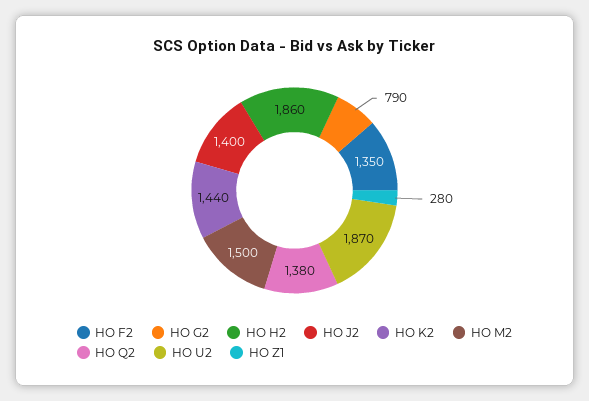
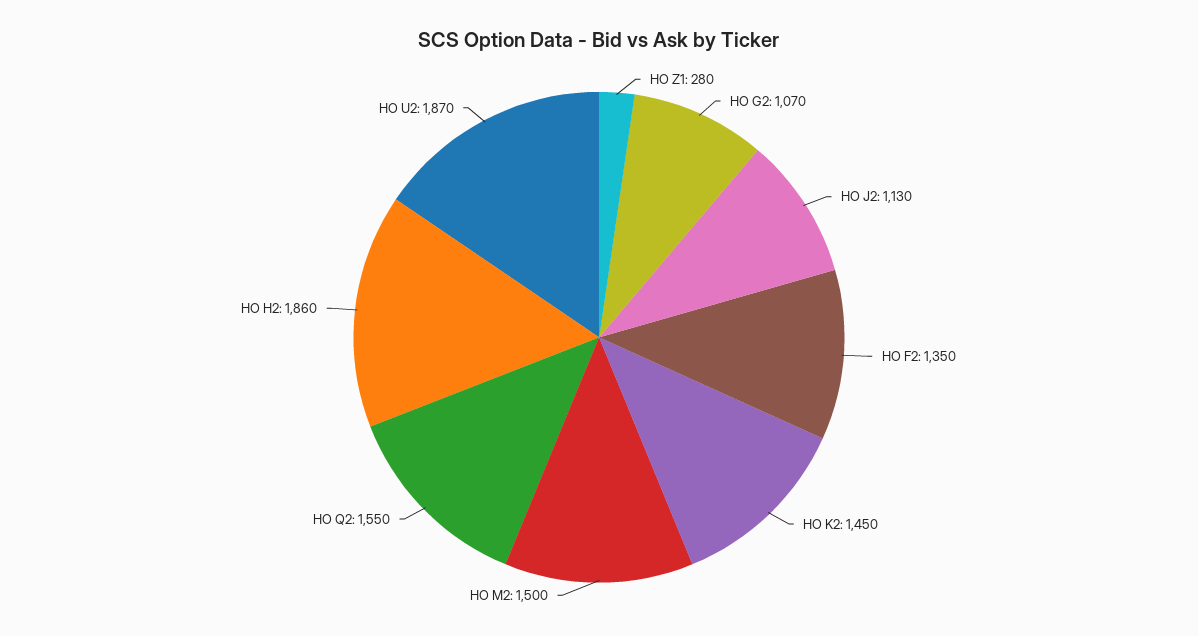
HO G2: 790 -> 1070
HO J2: 1400 -> 1130
HO K2: 1440 -> 1450
HO Q2: 1380 -> 1550

